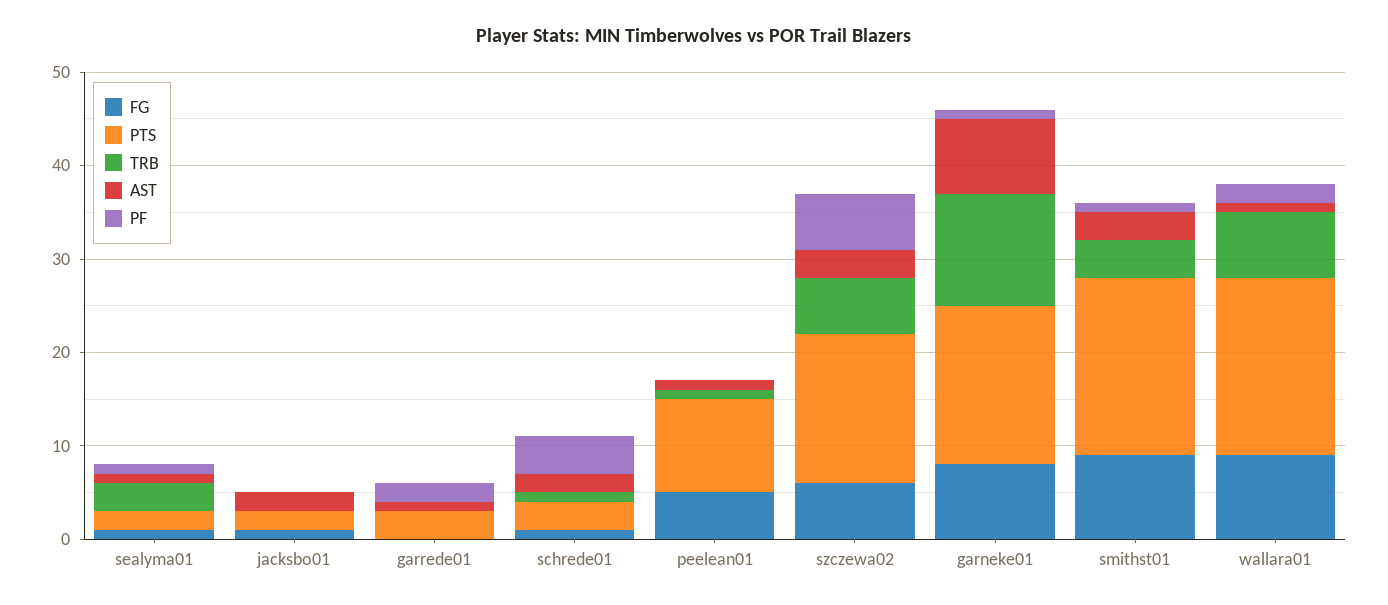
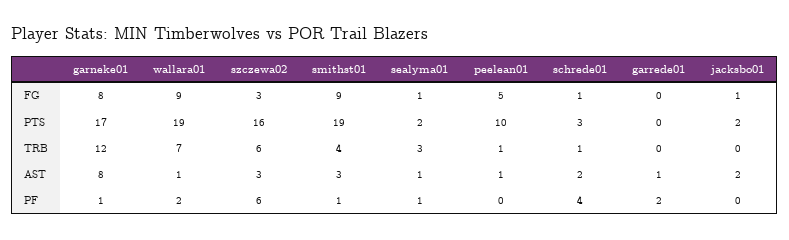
PTS, garrede01: 3 -> 0
FG, szczewa02: 6 -> 3

